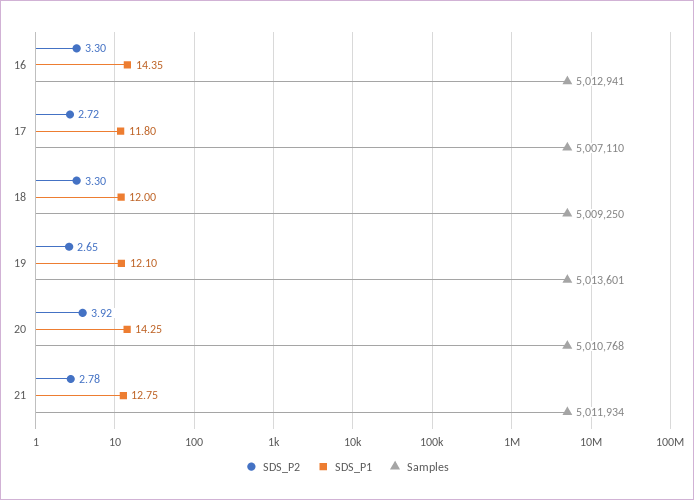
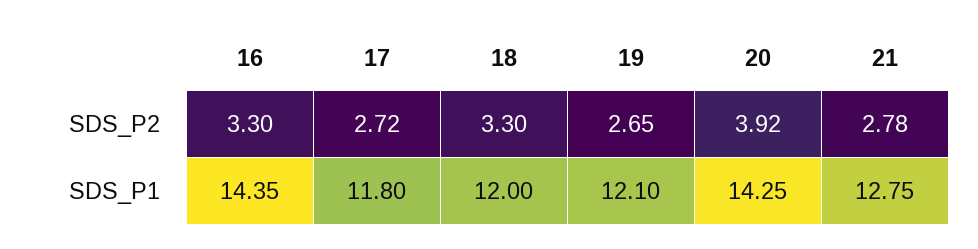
Samples, 16: 5012941 -> none
Samples, 17: 5007110 -> none
Samples, 18: 5009250 -> none
Samples, 19: 5013601 -> none
Samples, 20: 5010768 -> none
Samples, 21: 5011934 -> none

